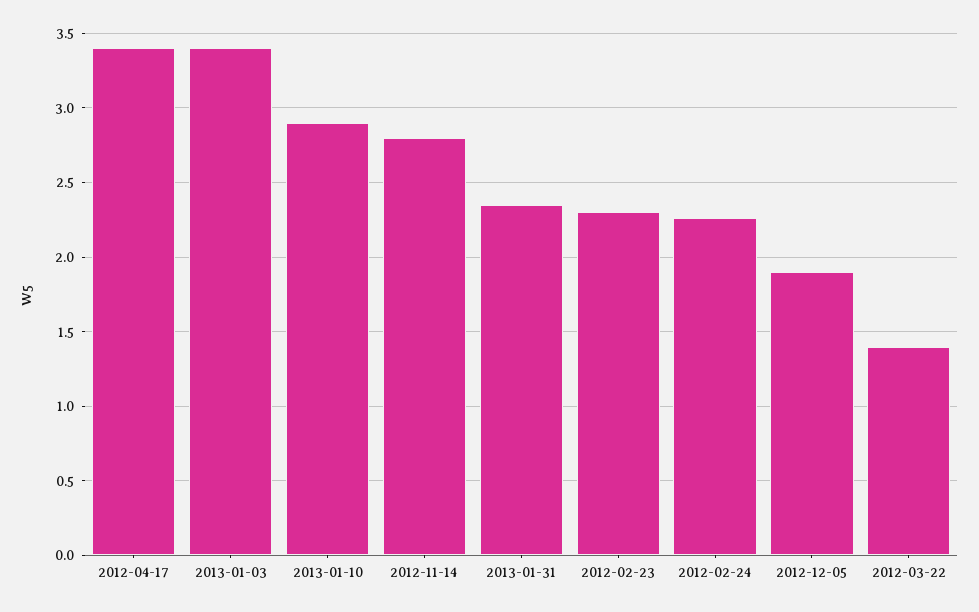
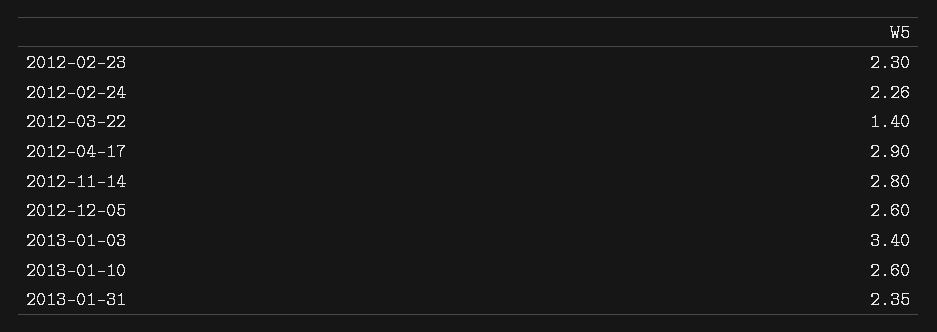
2012-04-17: 3.4 -> 2.9
2013-01-10: 2.9 -> 2.6
2012-12-05: 1.9 -> 2.6

